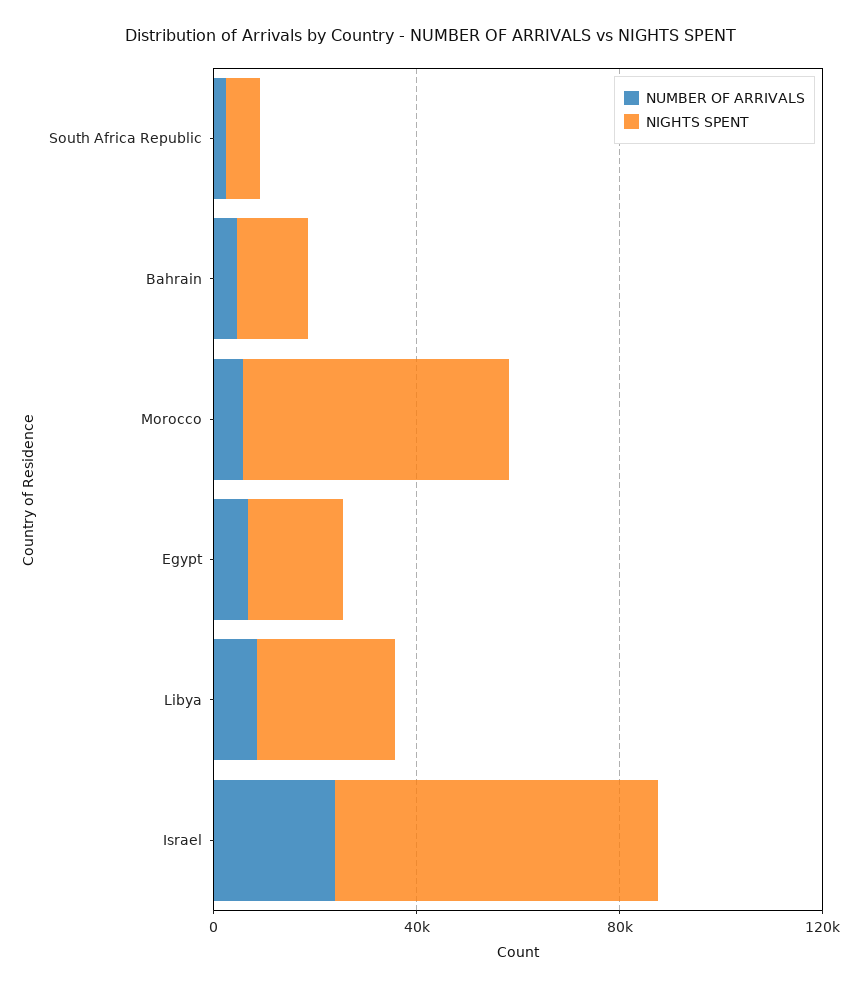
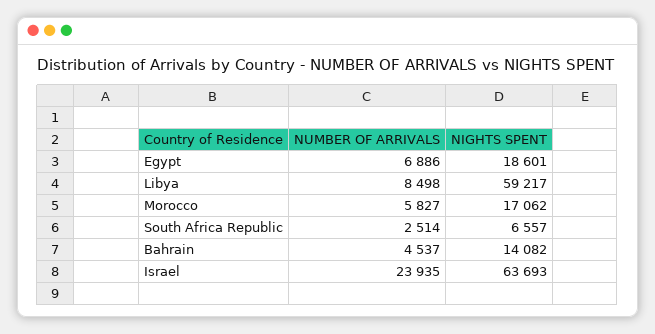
NIGHTS SPENT, Morocco: 50000 -> 17062
NIGHTS SPENT, Libya: 30000 -> 59217

